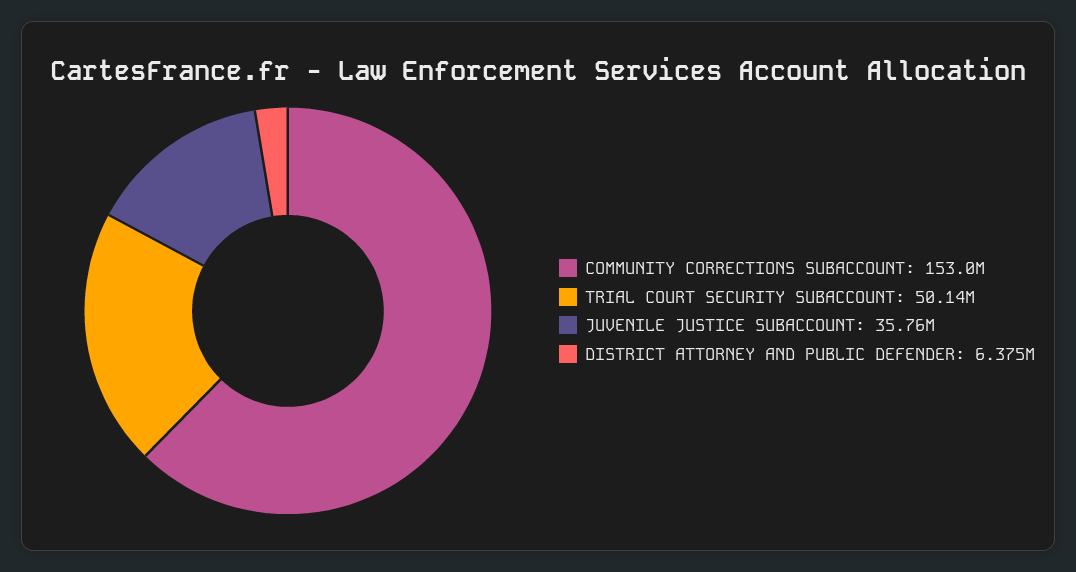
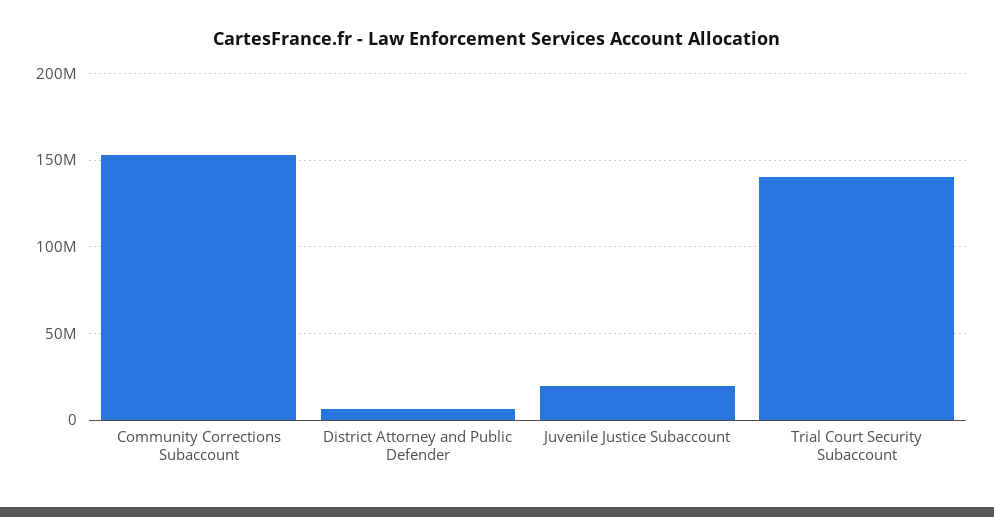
TRIAL COURT SECURITY SUBACCOUNT: 50140000 -> 140000000
JUVENILE JUSTICE SUBACCOUNT: 35760000 -> 20000000

